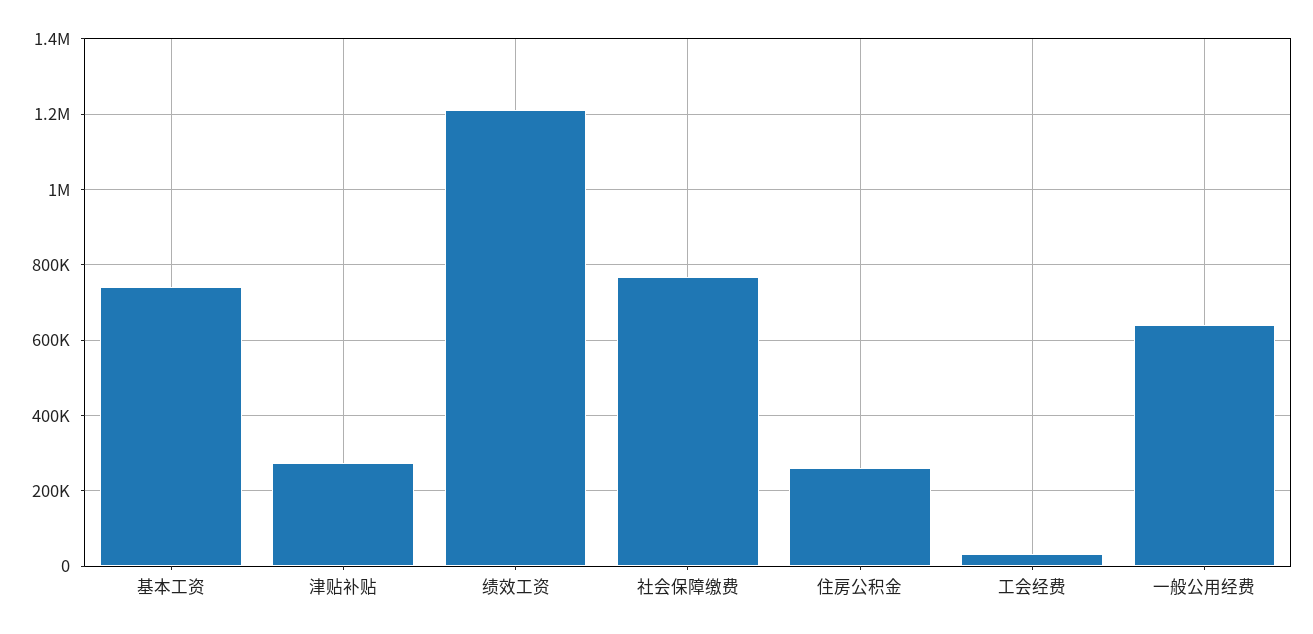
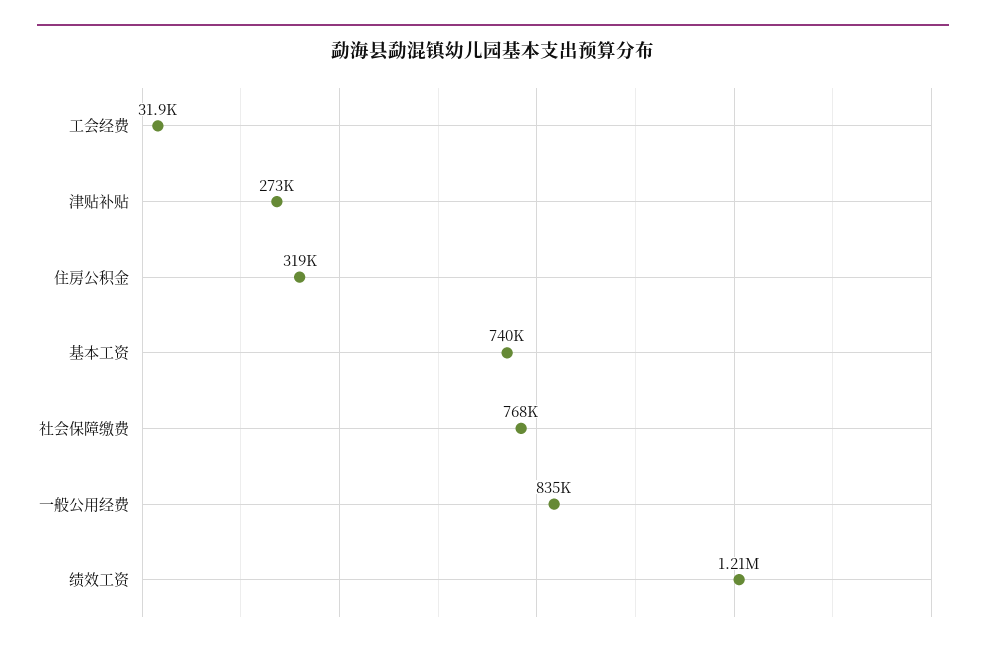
住房公积金: 260000 -> 319000
一般公用经费: 640000 -> 835000

